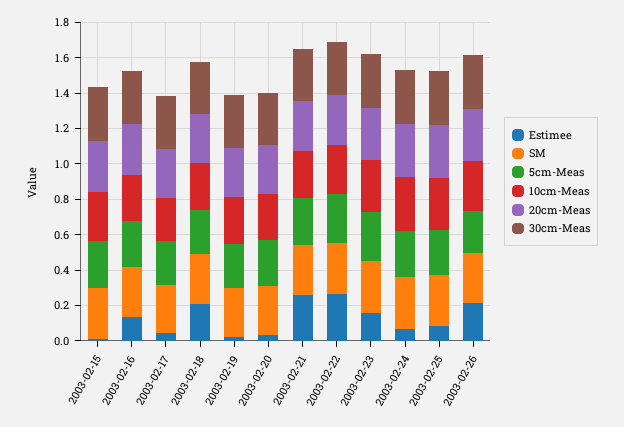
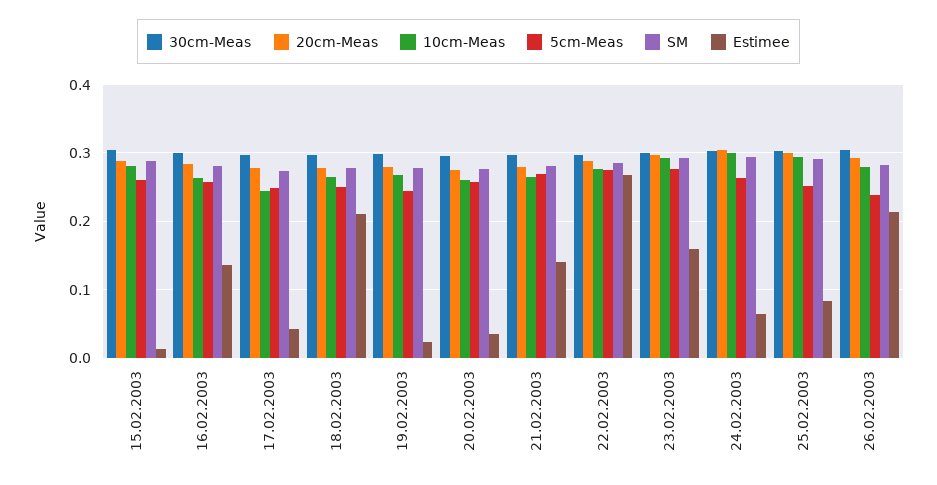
Estimee, 2003-02-21: 0.25 -> 0.14

